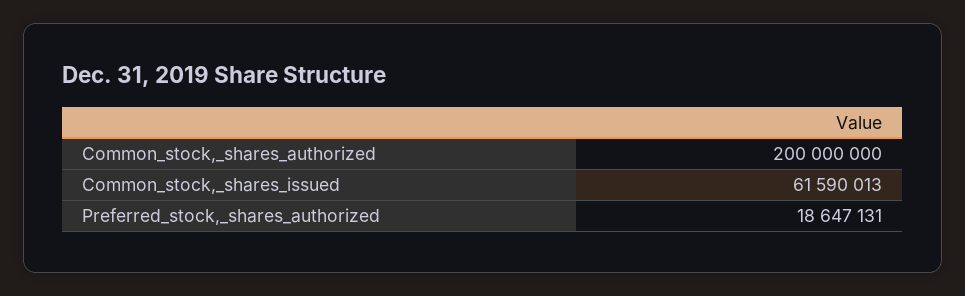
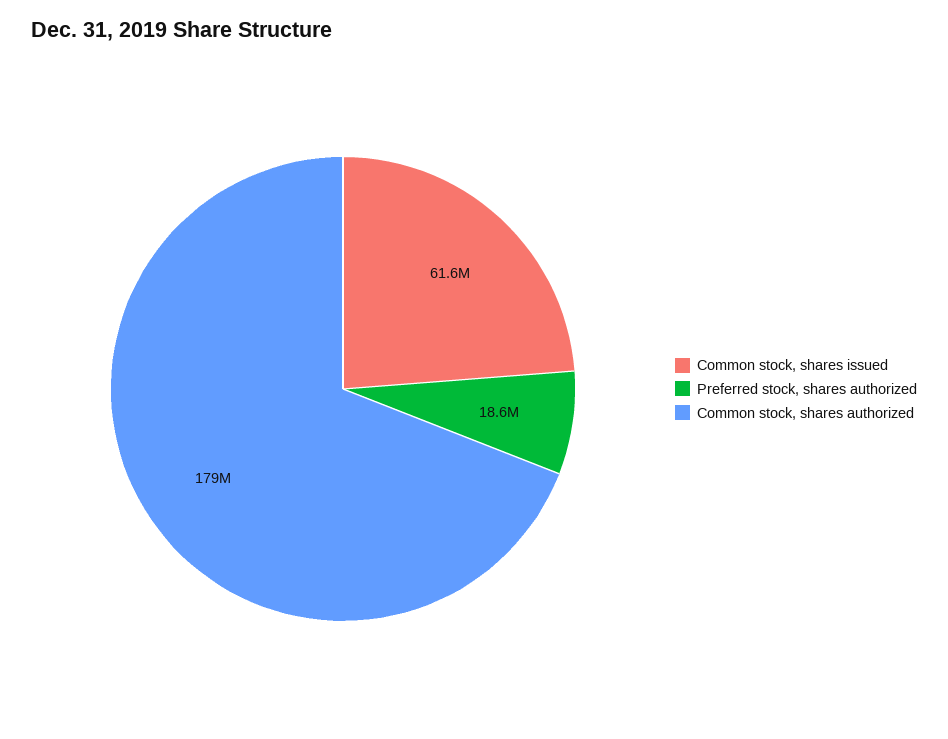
Common_stock,_shares_authorized: 200000000 -> 179000000

